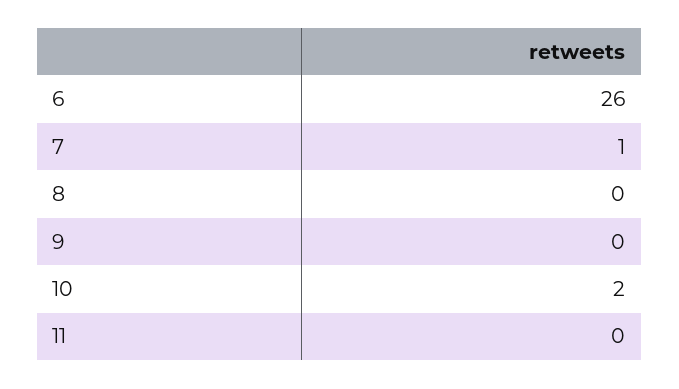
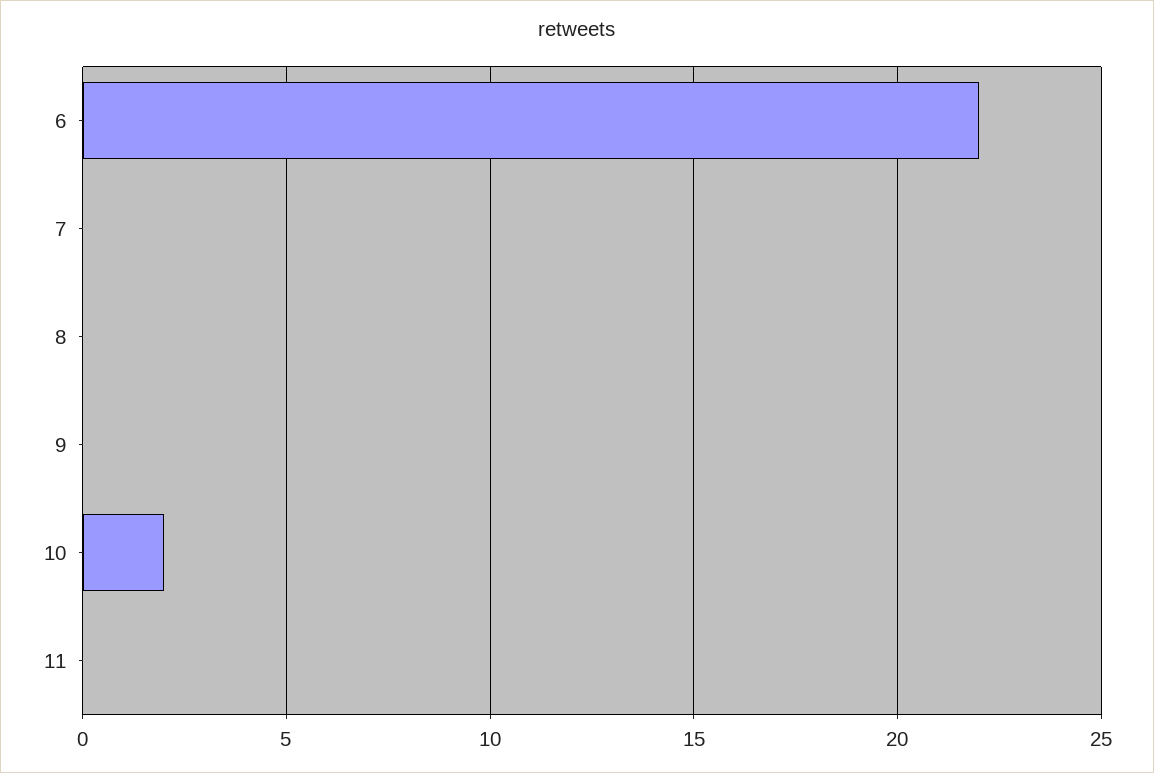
6: 26 -> 22
7: 1 -> 0

